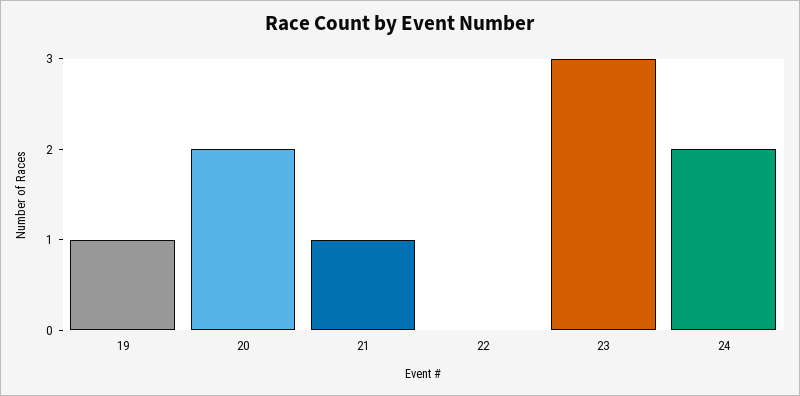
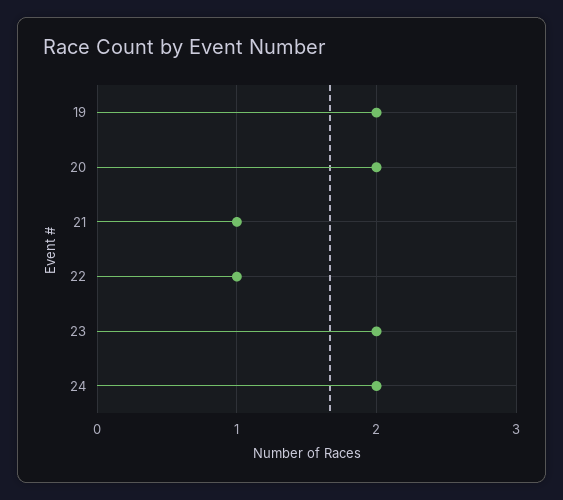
19: 1 -> 2
22: 0 -> 1
23: 3 -> 2

